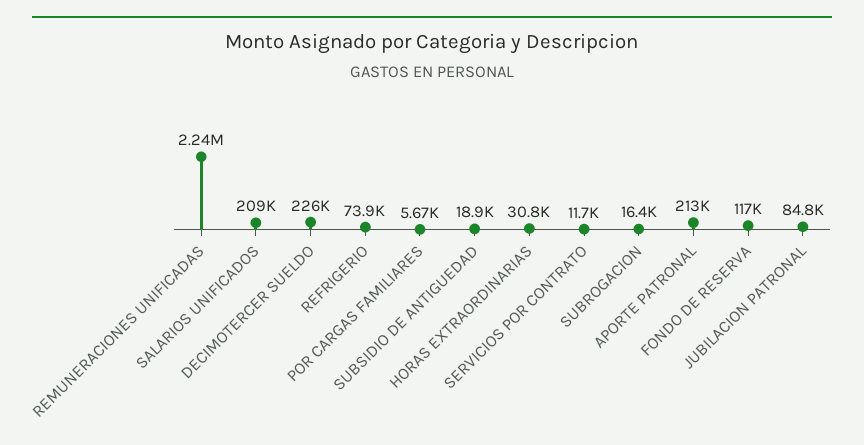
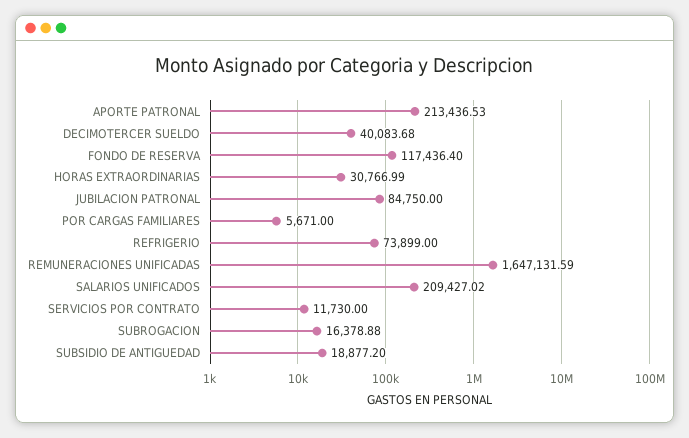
REMUNERACIONES UNIFICADAS: 2240000 -> 1647131.59
DECIMOTERCER SUELDO: 226000 -> 40083.68

